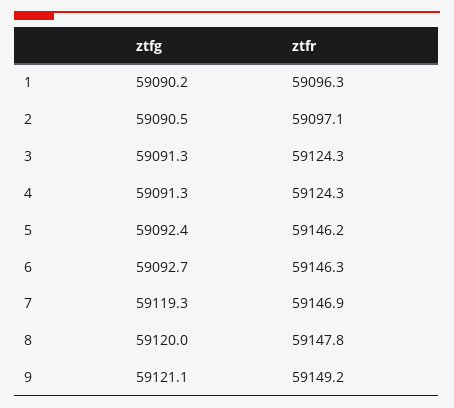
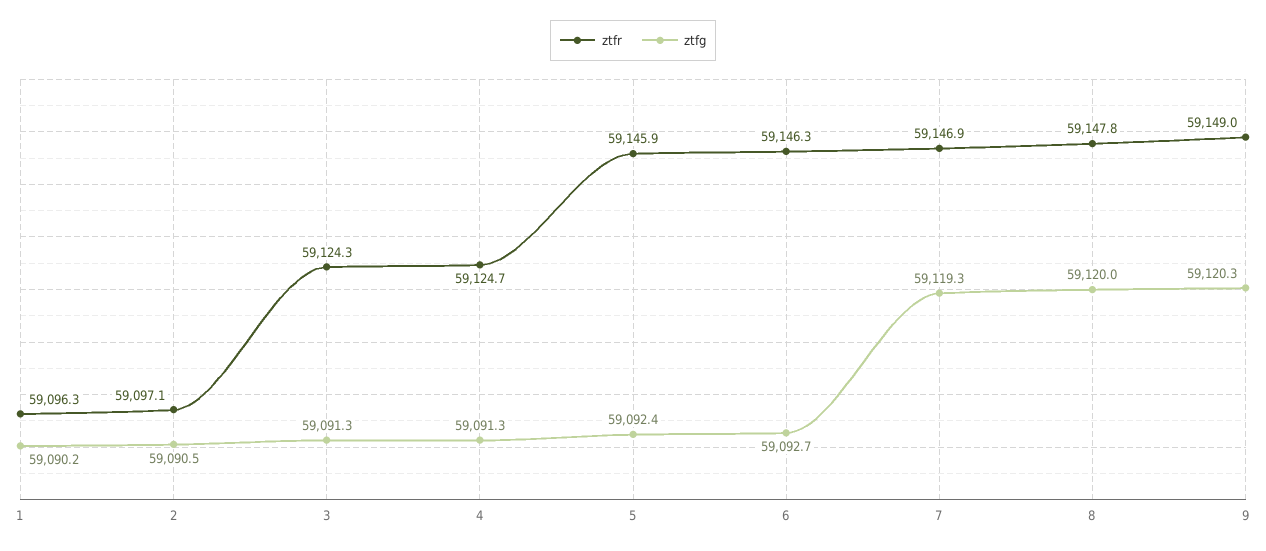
ztfr, 4: 59124.3 -> 59124.7
ztfr, 5: 59146.2 -> 59145.9
ztfg, 9: 59121.1 -> 59120.3
ztfr, 9: 59149.2 -> 59149

